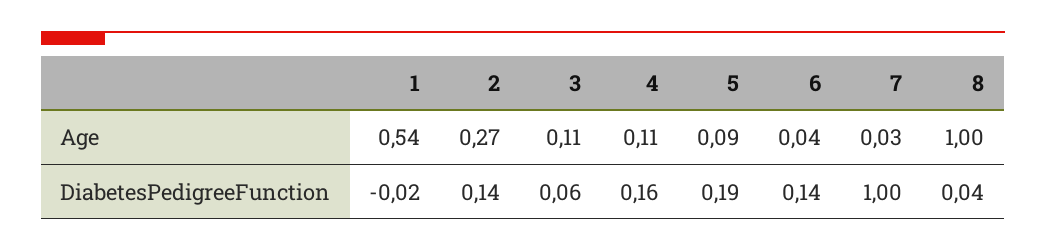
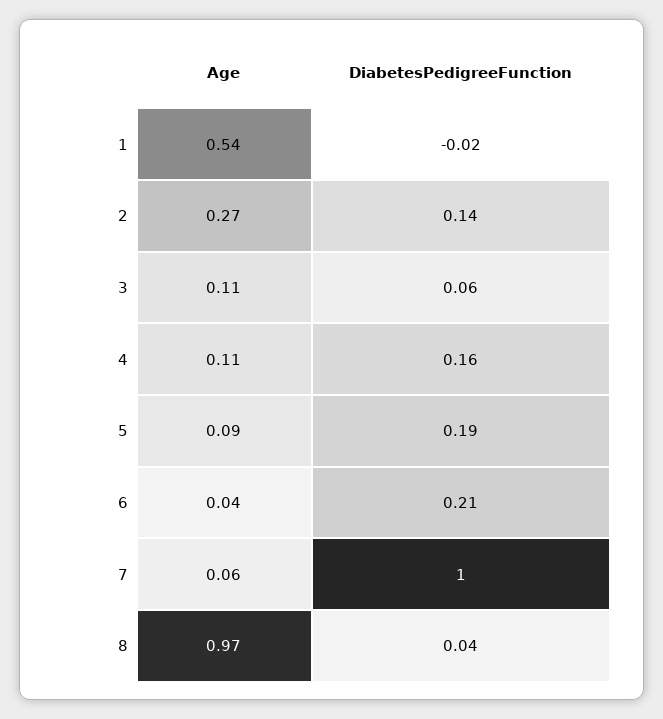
7, Age: 0.03 -> 0.06
8, Age: 1 -> 0.97
6, DiabetesPedigreeFunction: 0.14 -> 0.21

